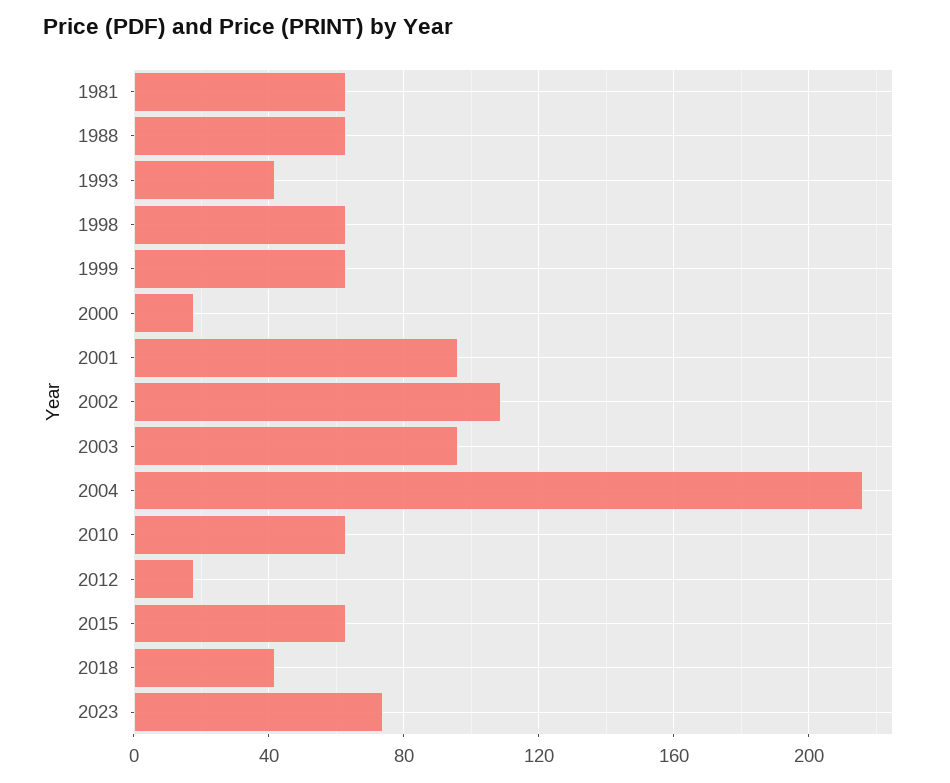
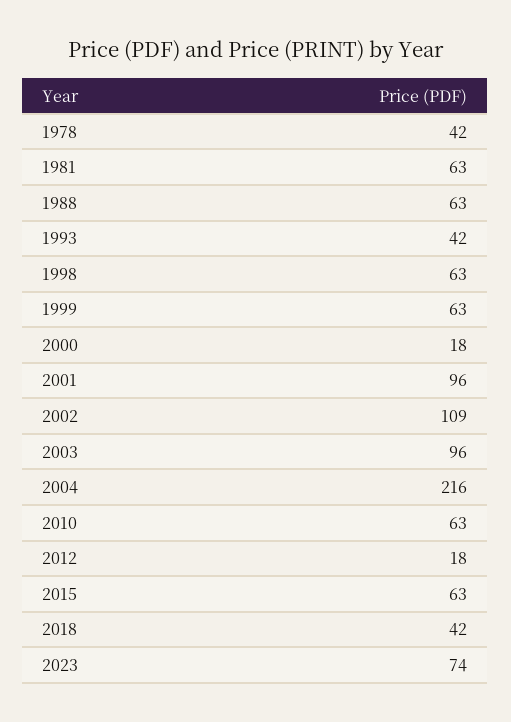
1978: none -> 42

